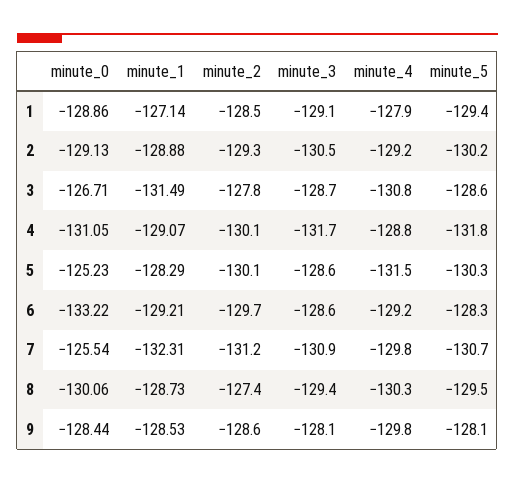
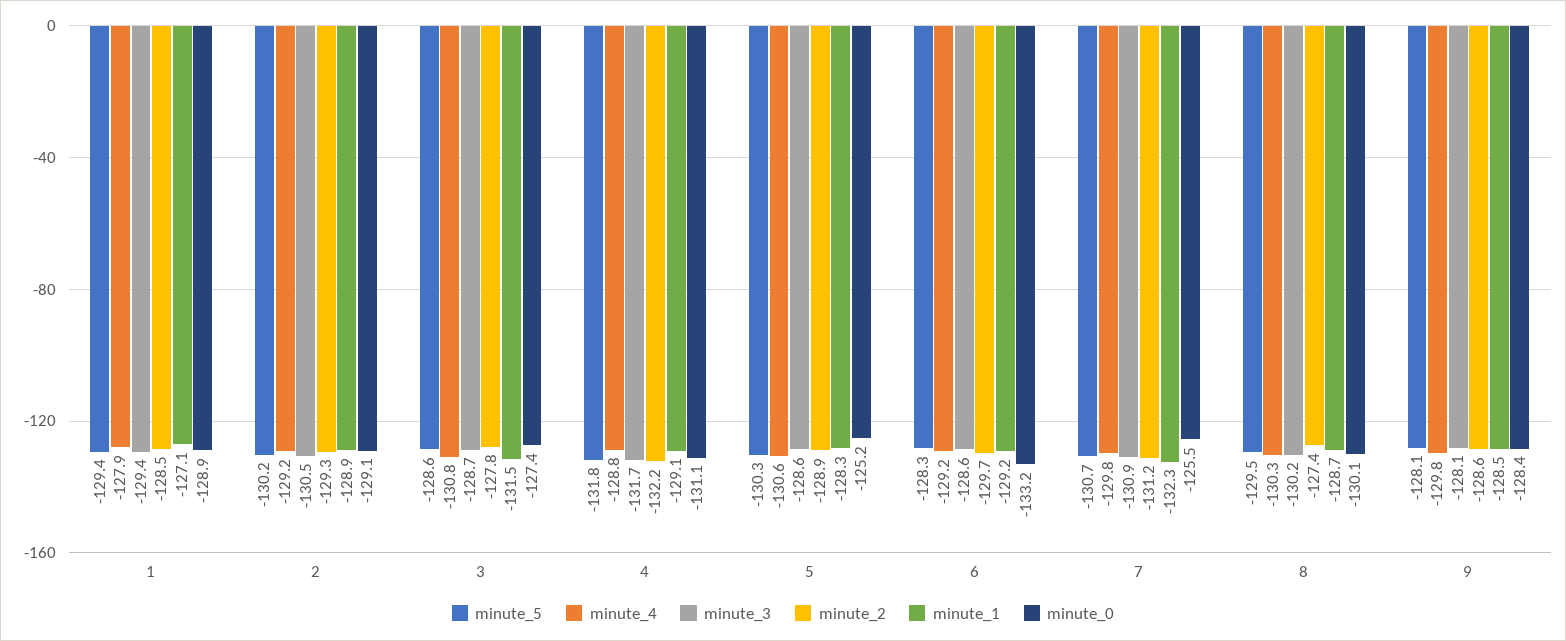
minute_3, 1: -129.1 -> -129.4
minute_0, 3: -126.71 -> -127.4
minute_2, 4: -130.1 -> -132.2
minute_2, 5: -130.1 -> -128.9
minute_4, 5: -131.5 -> -130.6
minute_3, 8: -129.4 -> -130.2

